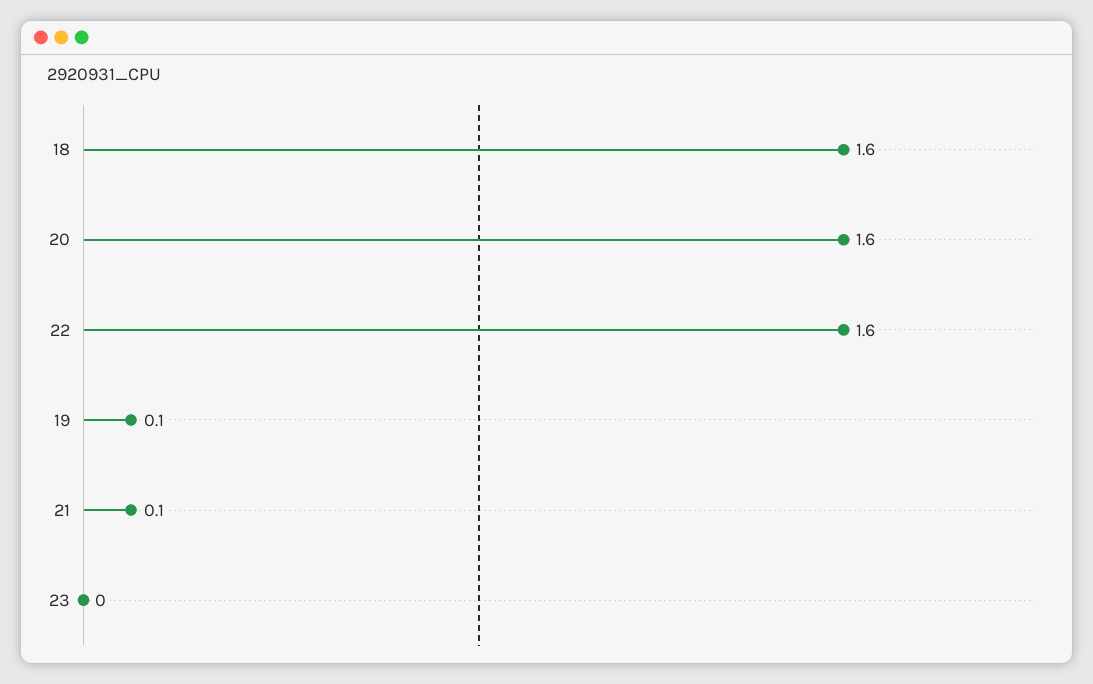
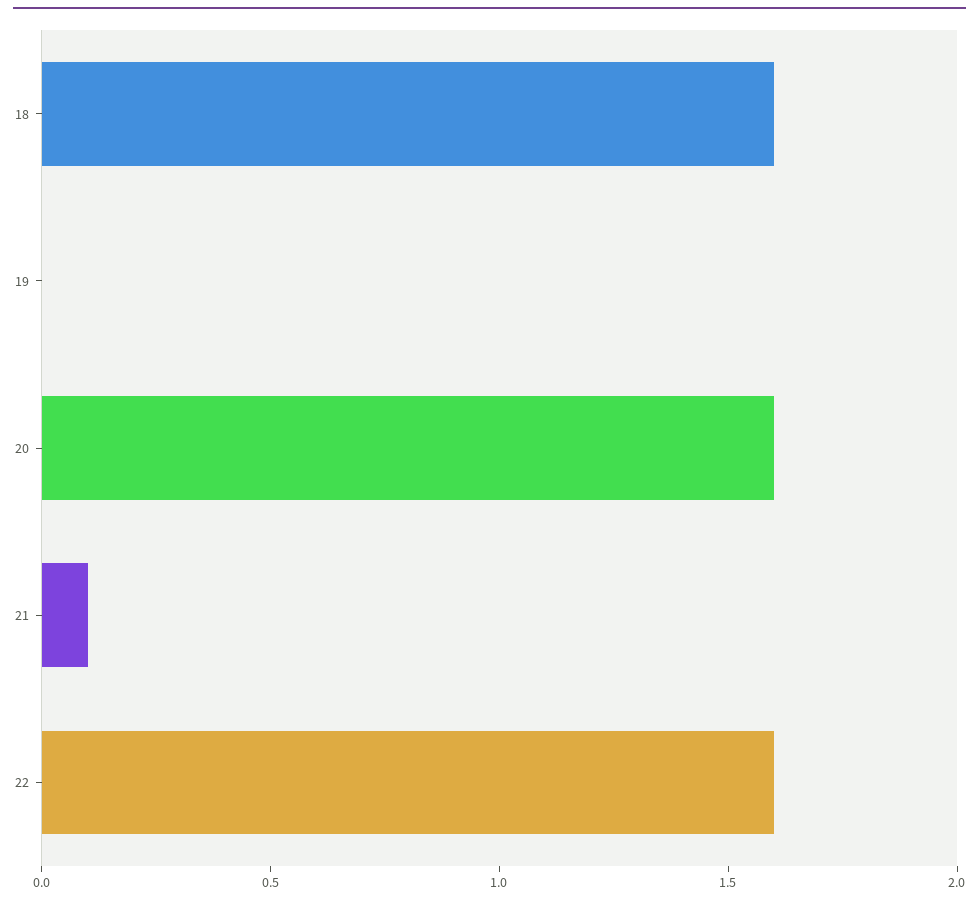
19: 0.1 -> 0
23: 0 -> none

